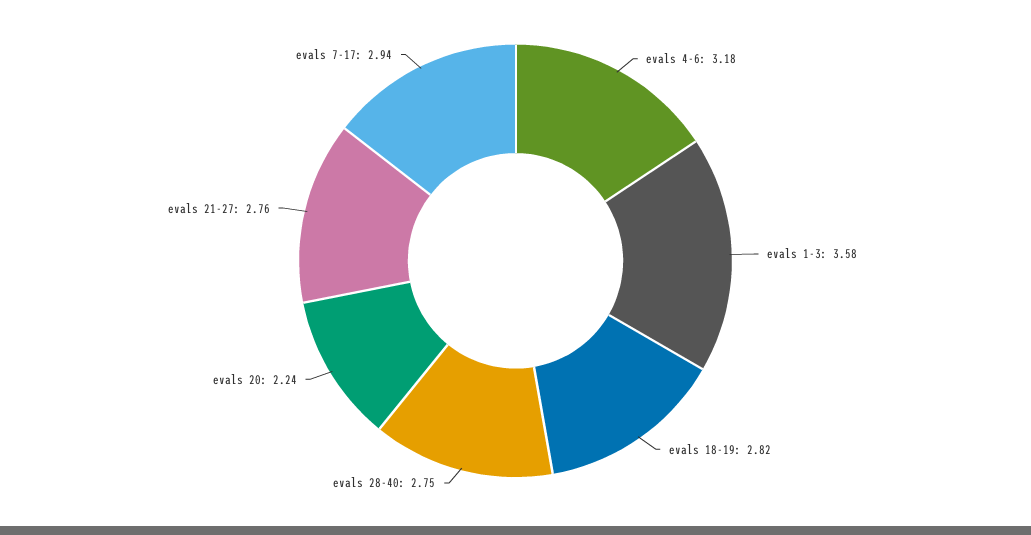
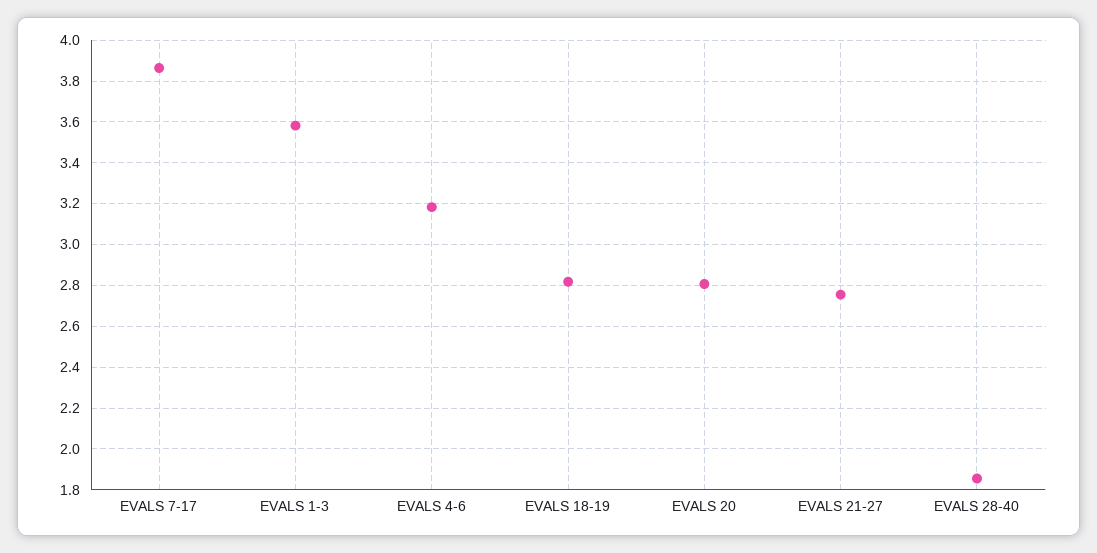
evals 28-40: 2.75 -> 1.85
evals 20: 2.24 -> 2.8
evals 7-17: 2.94 -> 3.85

